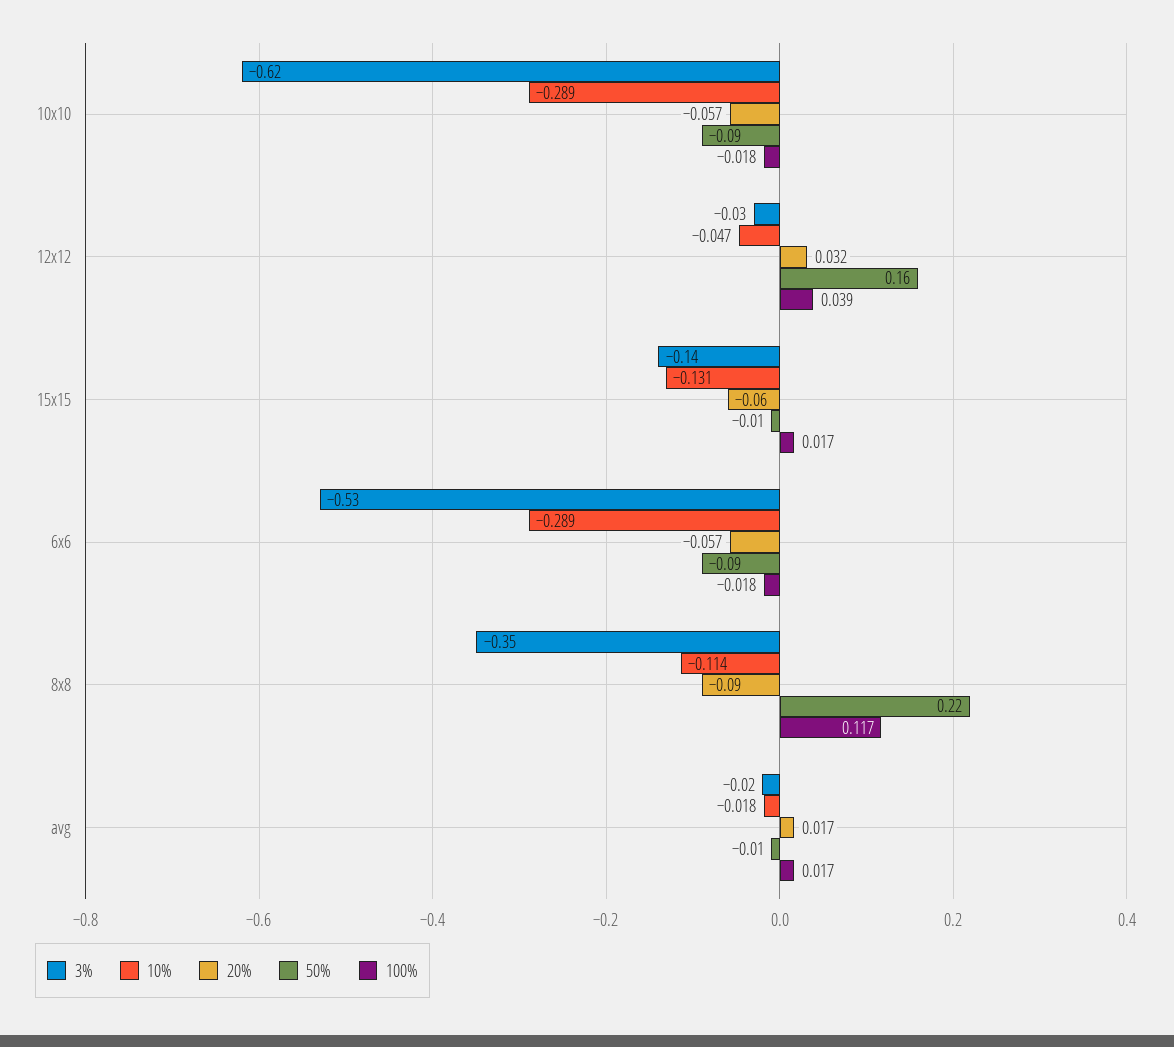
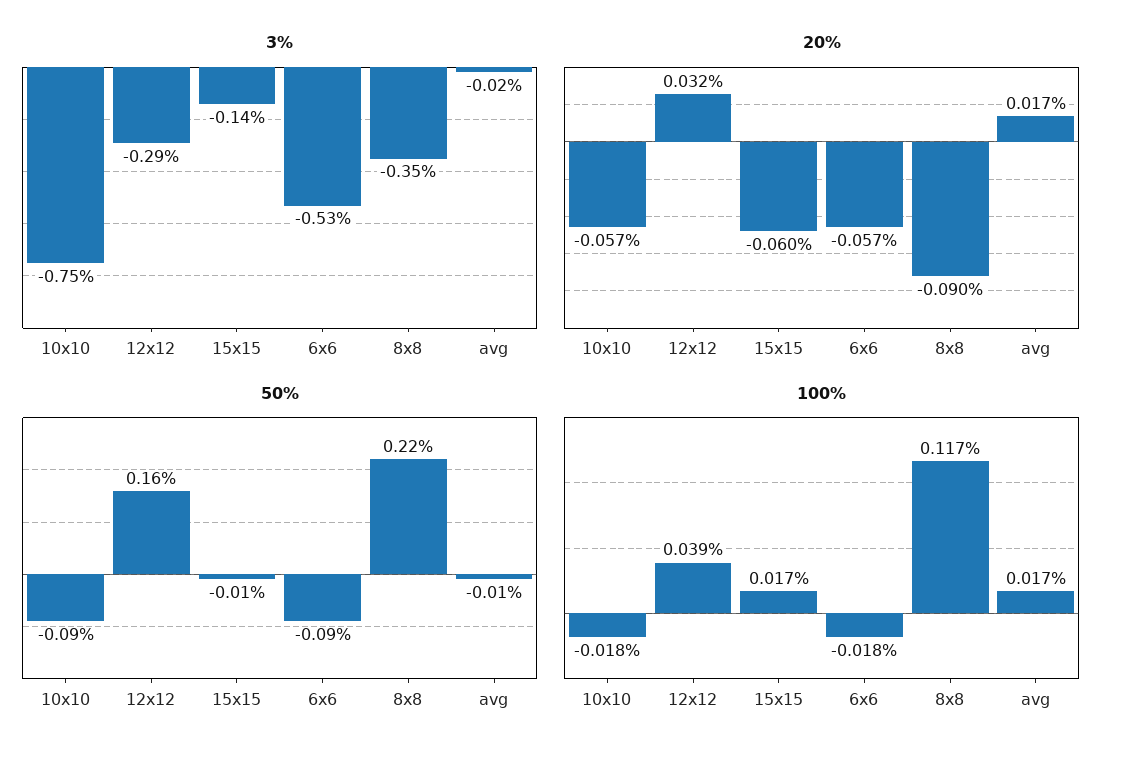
3%, 10x10: -0.62 -> -0.75
10%, 10x10: -0.289 -> none
3%, 12x12: -0.03 -> -0.29
10%, 12x12: -0.047 -> none
10%, 15x15: -0.131 -> none
10%, 6x6: -0.289 -> none
10%, 8x8: -0.114 -> none
10%, avg: -0.018 -> none

